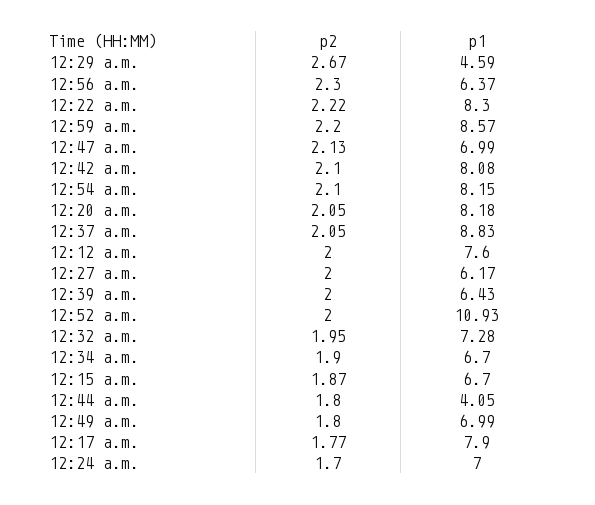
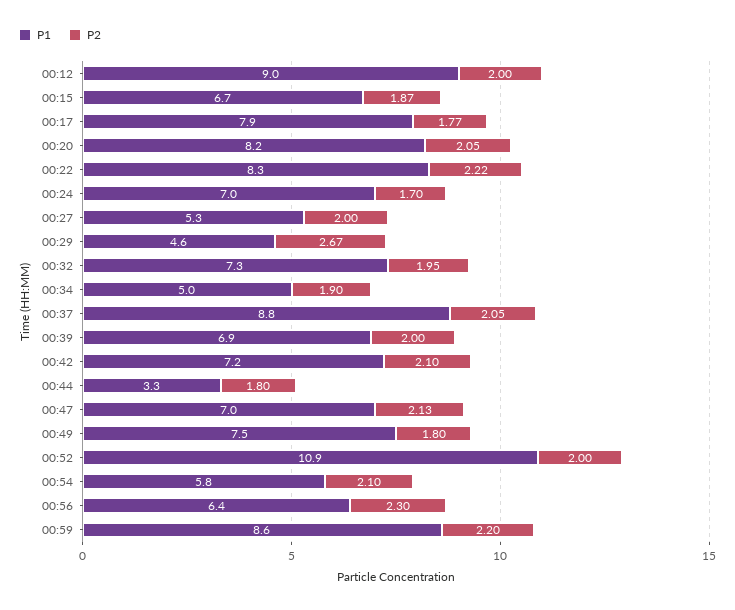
p1, 12:42 a.m.: 8.08 -> 7.2
p1, 12:54 a.m.: 8.15 -> 5.8
p1, 12:12 a.m.: 7.6 -> 9
p1, 12:27 a.m.: 6.17 -> 5.3
p1, 12:39 a.m.: 6.43 -> 6.9
p1, 12:34 a.m.: 6.7 -> 5
p1, 12:44 a.m.: 4.05 -> 3.3
p1, 12:49 a.m.: 6.99 -> 7.5

